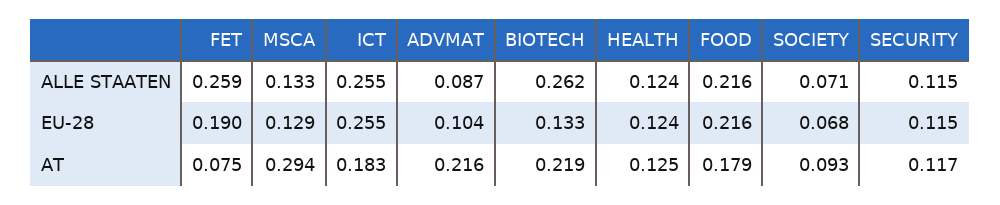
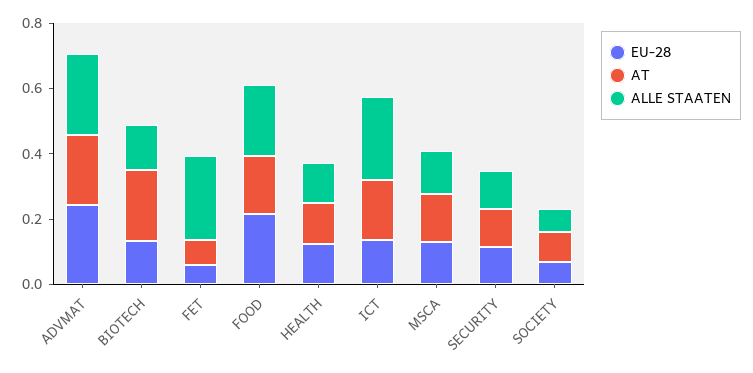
ALLE STAATEN, ADVMAT: 0.087 -> 0.25
ALLE STAATEN, BIOTECH: 0.262 -> 0.15
EU-28, FET: 0.19 -> 0.05
EU-28, ICT: 0.255 -> 0.15
EU-28, ADVMAT: 0.104 -> 0.25
AT, MSCA: 0.294 -> 0.15

